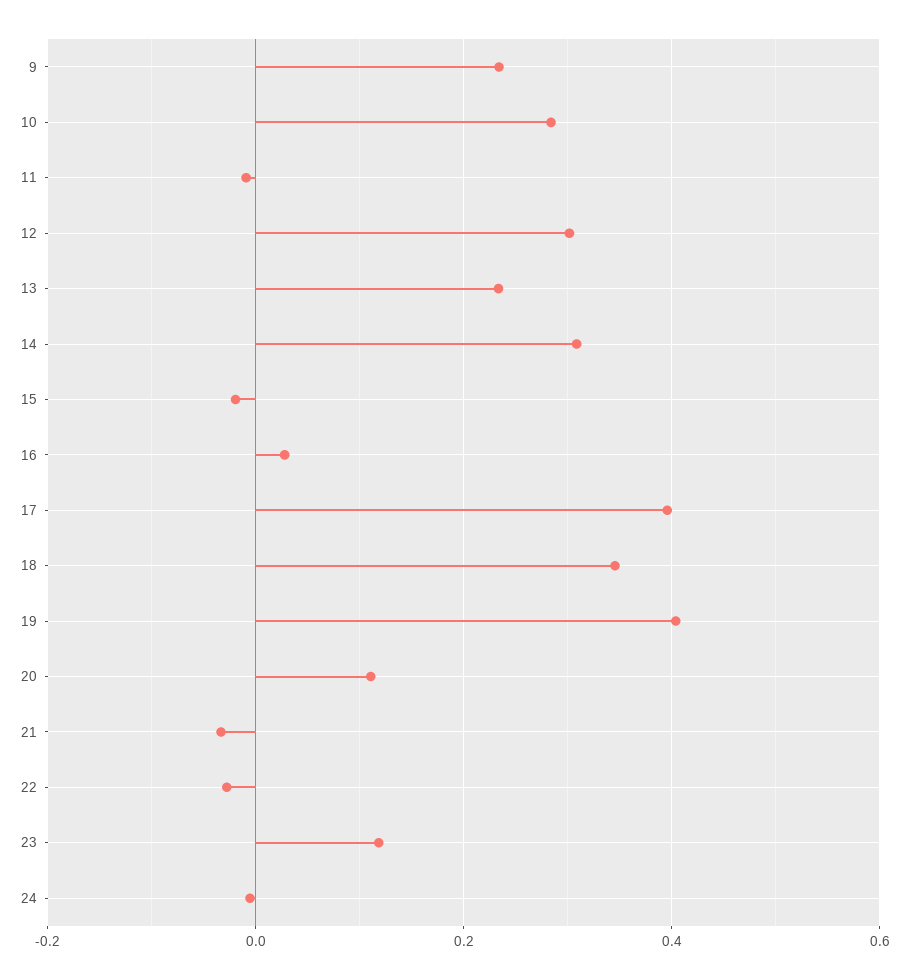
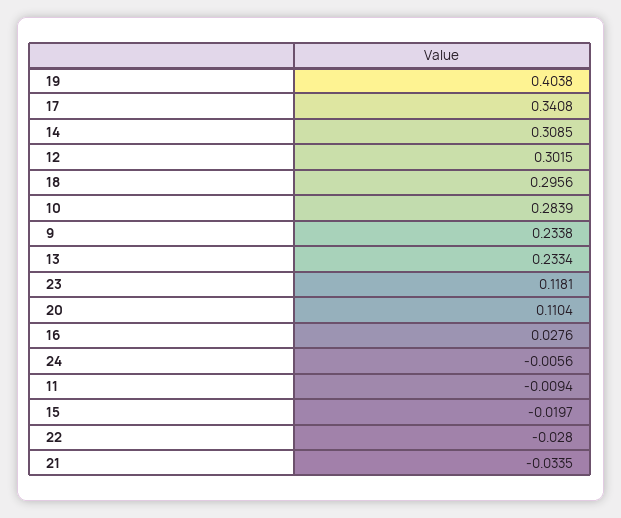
17: 0.4 -> 0.3408
18: 0.34 -> 0.2956

